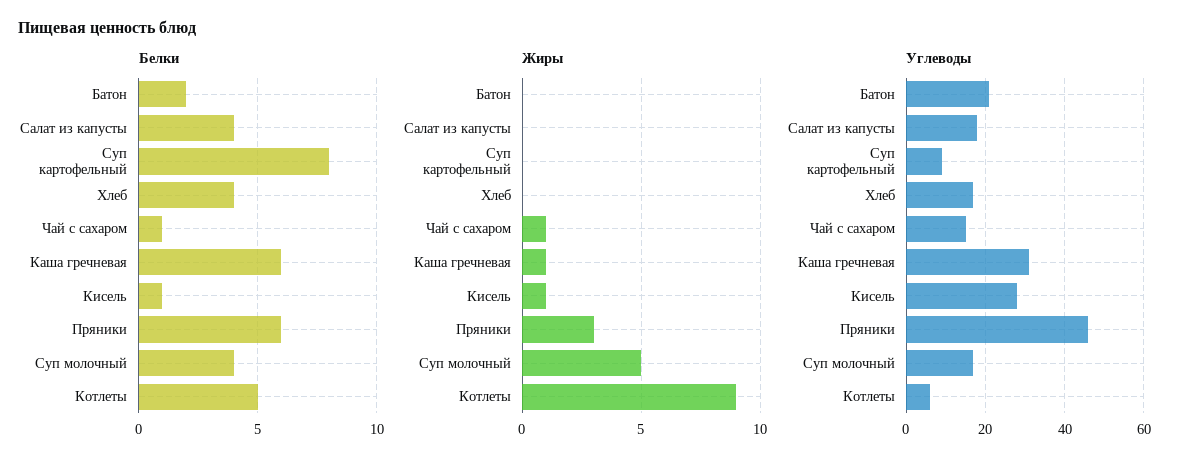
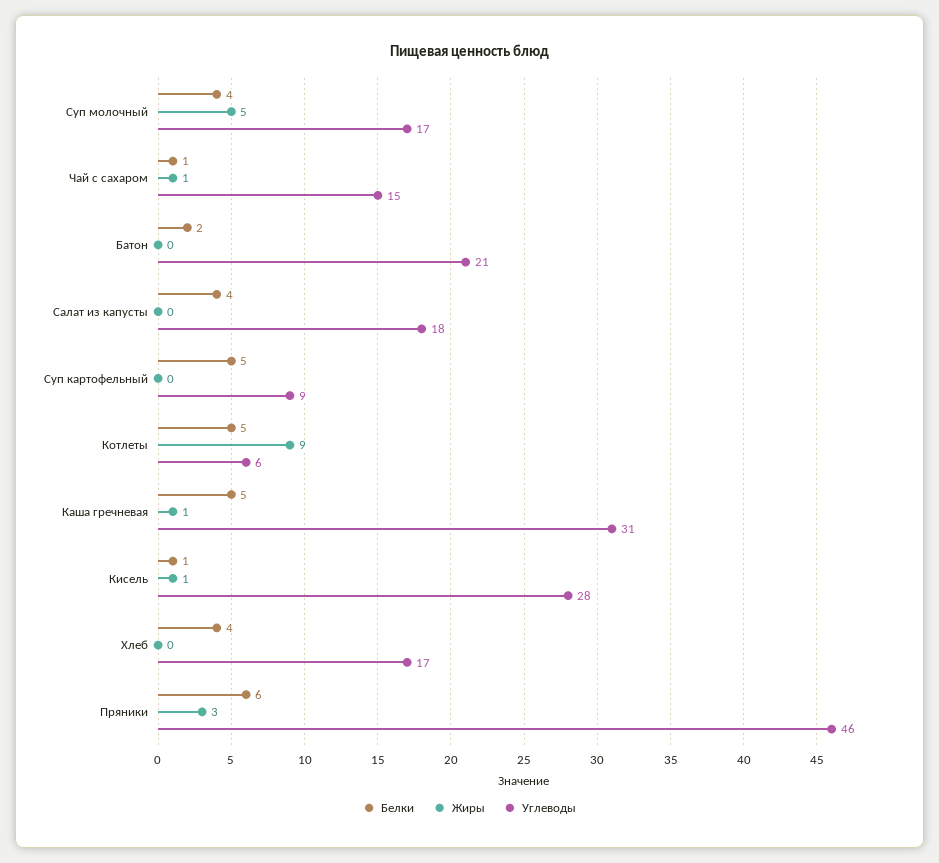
Белки, Суп картофельный: 8 -> 5
Белки, Каша гречневая: 6 -> 5

